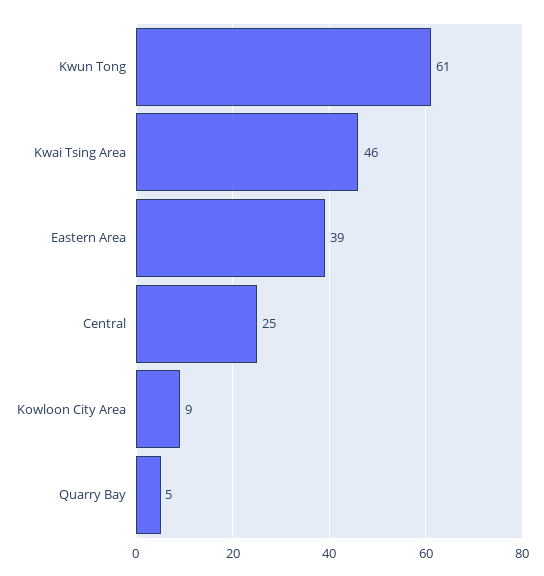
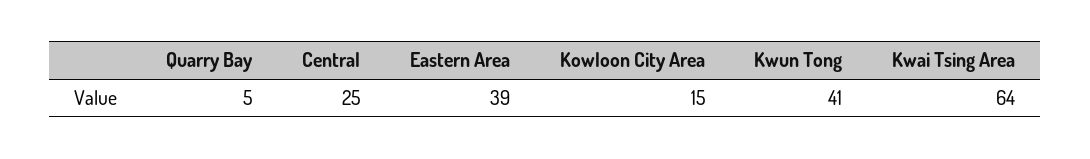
Kwun Tong: 61 -> 41
Kwai Tsing Area: 46 -> 64
Kowloon City Area: 9 -> 15

